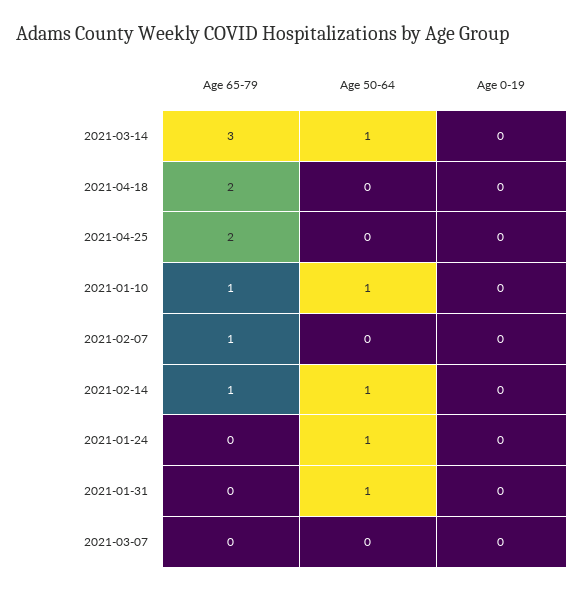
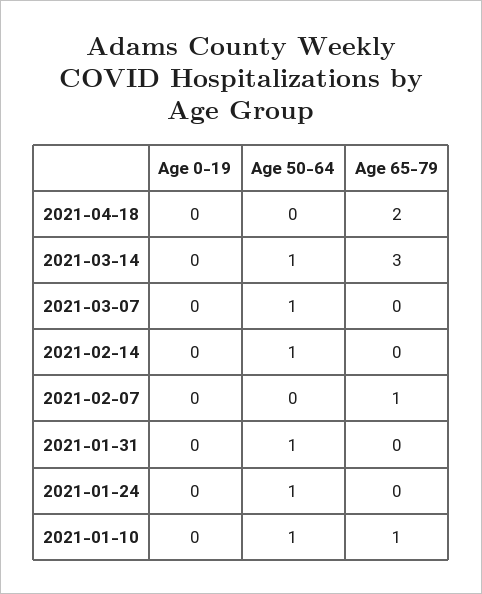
Age 65-79, 2021-04-25: 2 -> none
Age 50-64, 2021-04-25: 0 -> none
Age 0-19, 2021-04-25: 0 -> none
Age 65-79, 2021-02-14: 1 -> 0
Age 50-64, 2021-03-07: 0 -> 1

